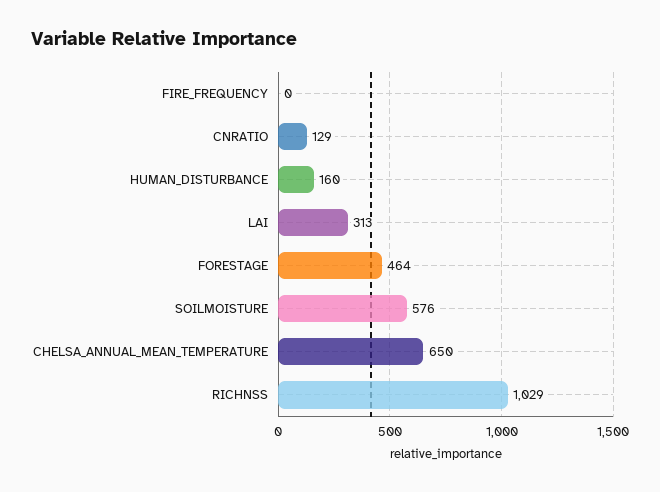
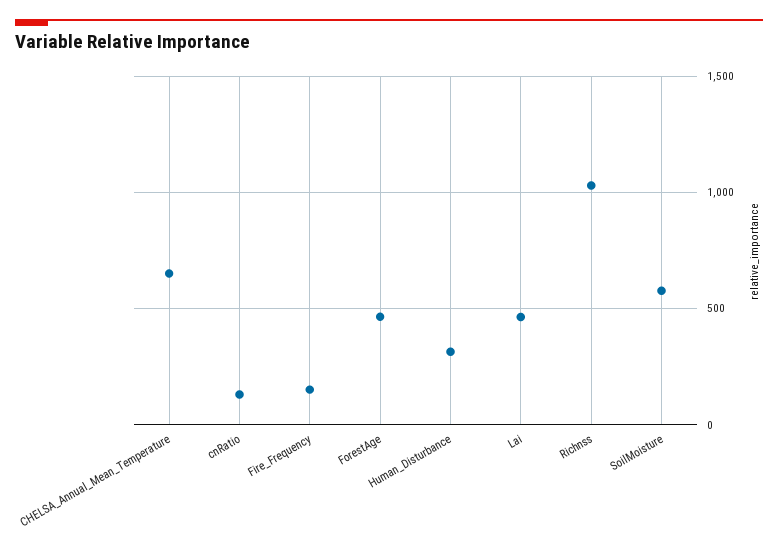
FIRE_FREQUENCY: 0 -> 150
HUMAN_DISTURBANCE: 160 -> 300
LAI: 313 -> 450

